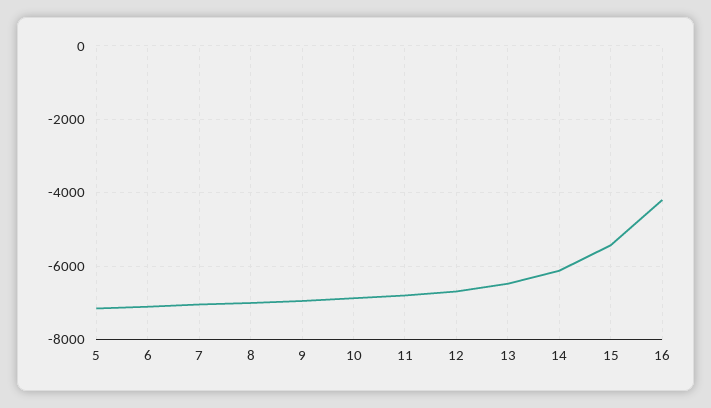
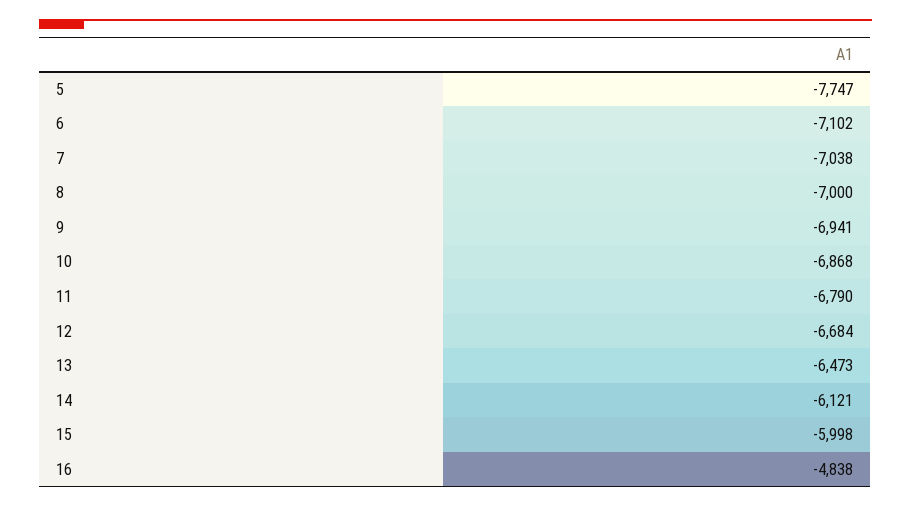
5: -7200 -> -7747
15: -5400 -> -5998
16: -4200 -> -4838

